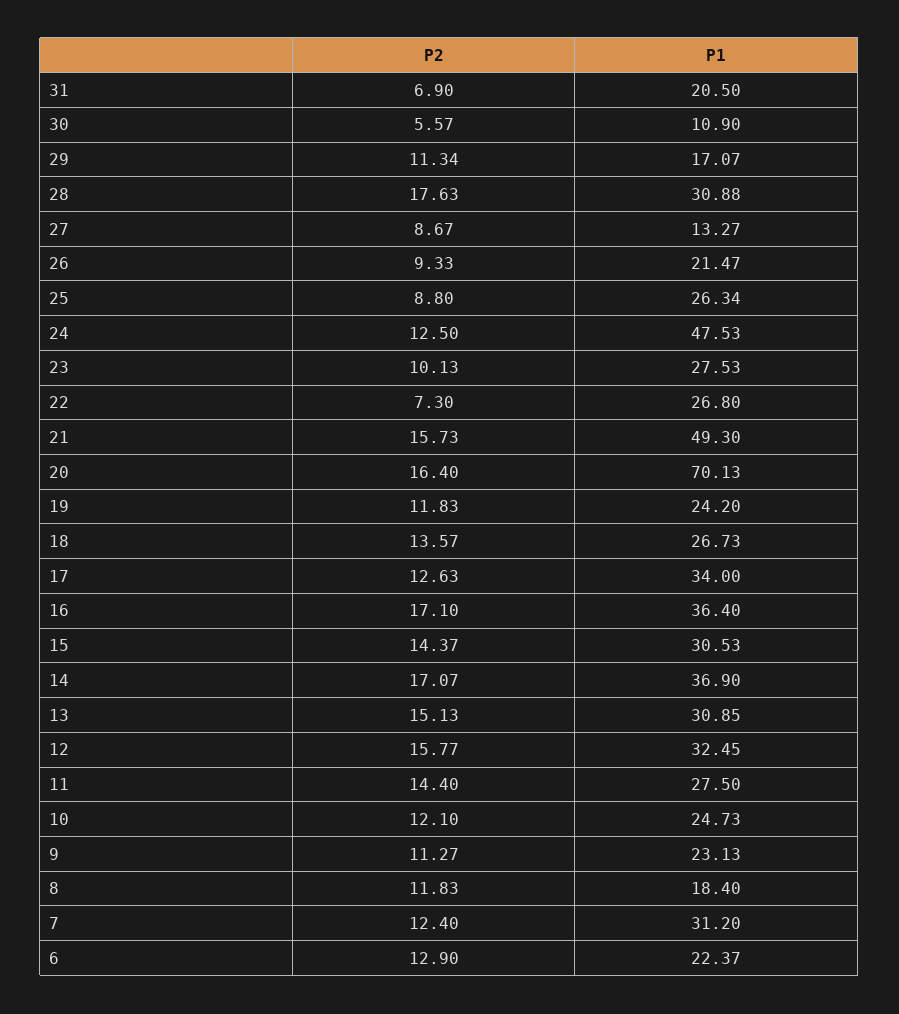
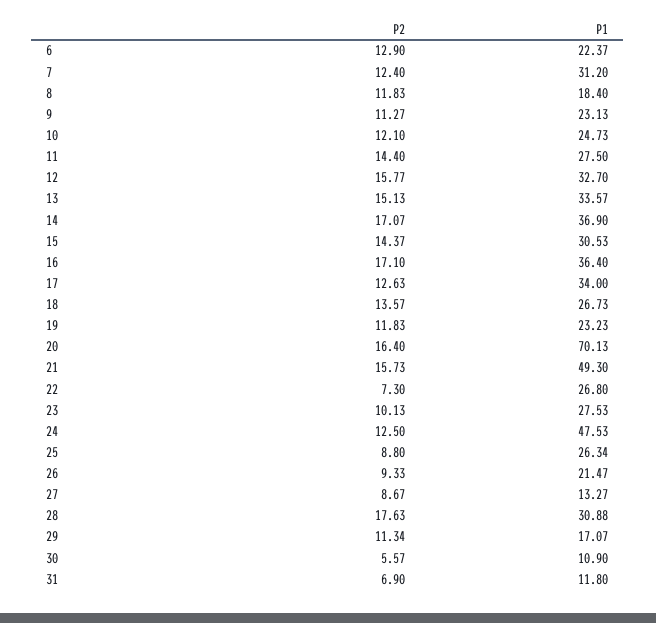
P1, 31: 20.5 -> 11.8
P1, 19: 24.2 -> 23.23
P1, 13: 30.85 -> 33.57
P1, 12: 32.45 -> 32.7

